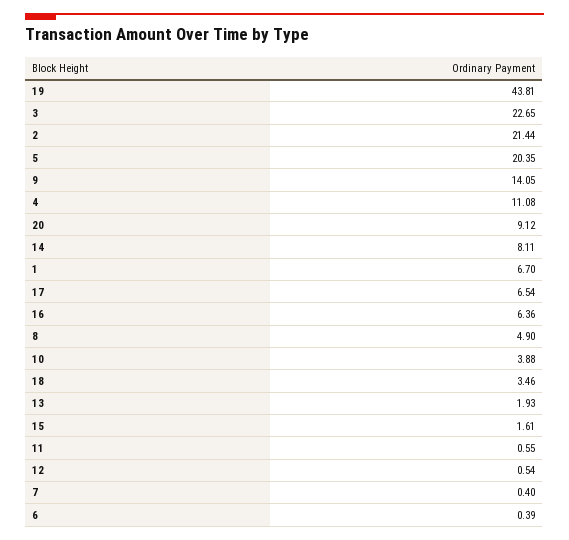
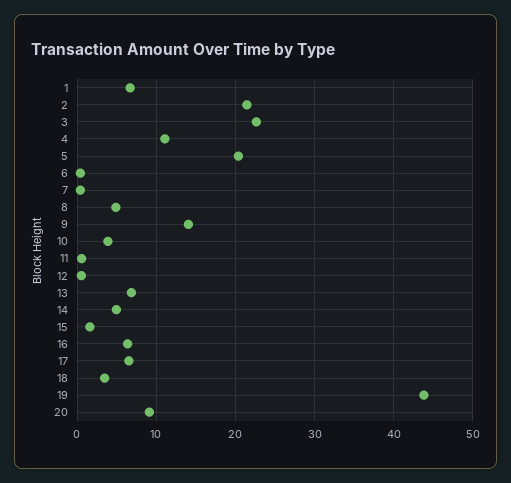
14: 8.11 -> 5
13: 1.93 -> 7

